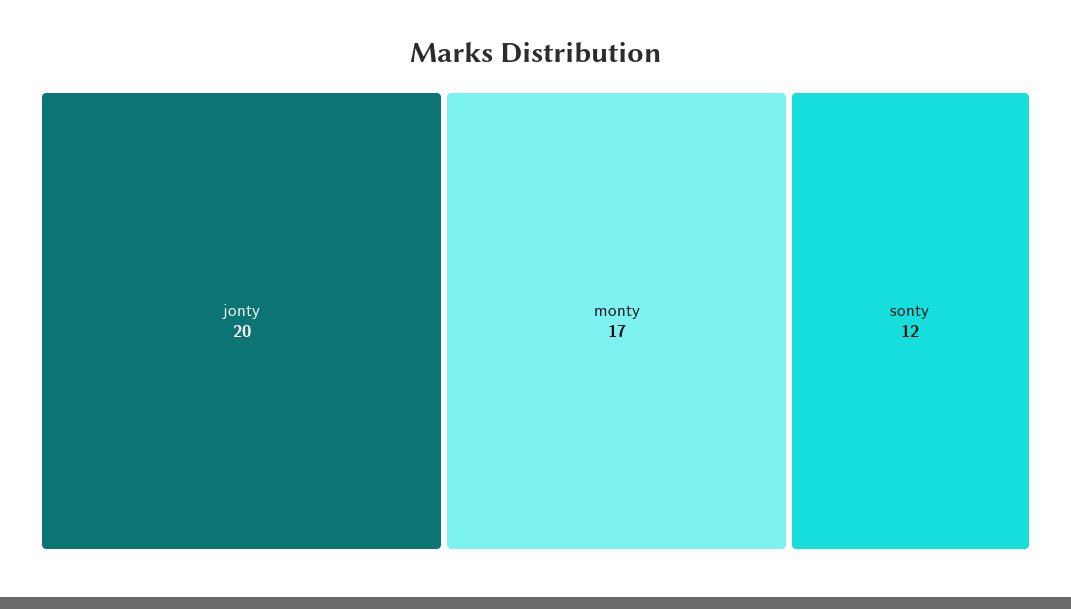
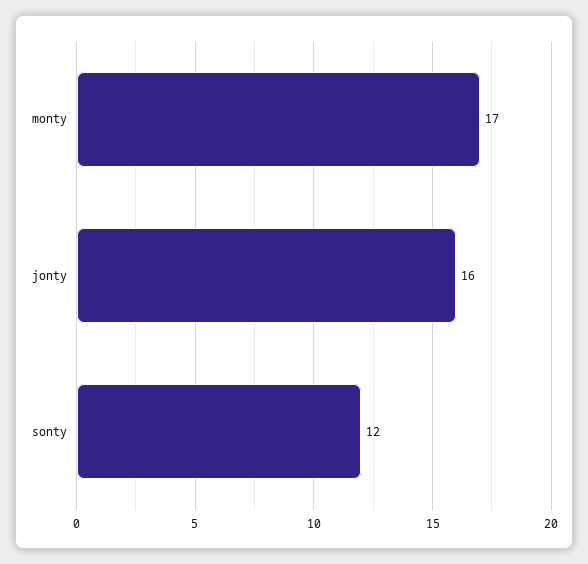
jonty: 20 -> 16

